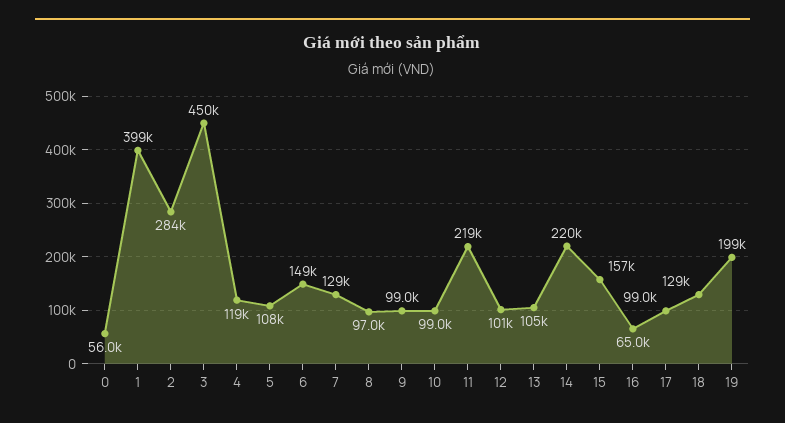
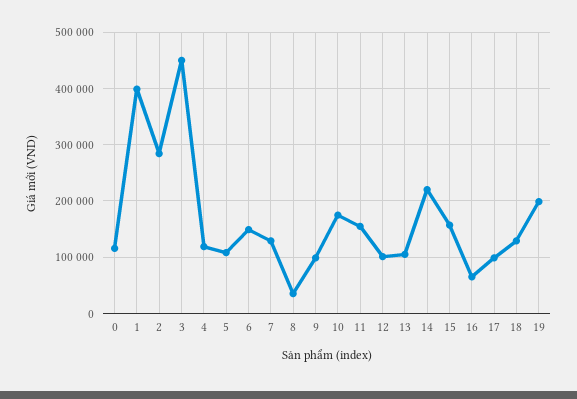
0: 56000 -> 120000
8: 97000 -> 40000
10: 99000 -> 180000
11: 219000 -> 160000

